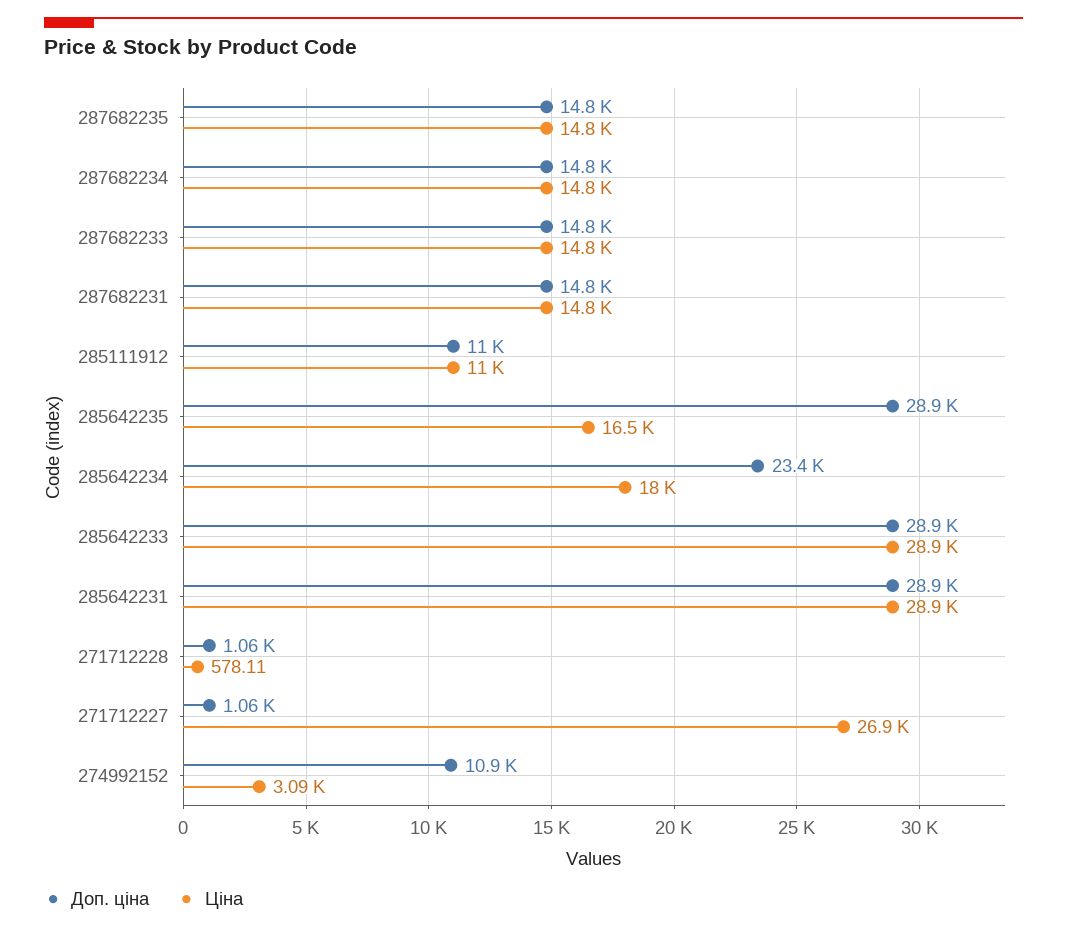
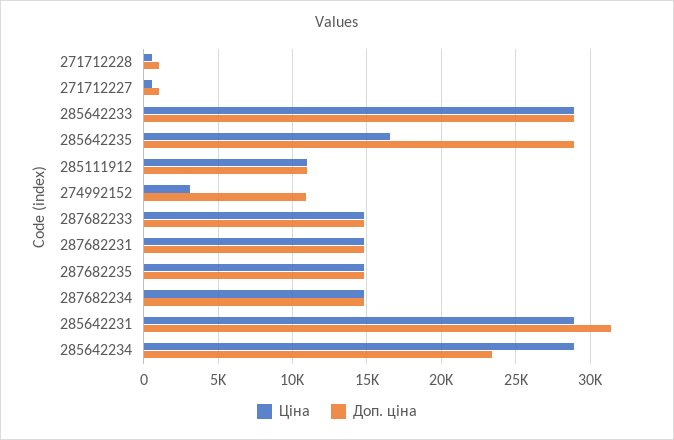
Ціна, 285642234: 18000 -> 29000
Доп. ціна, 285642231: 28900 -> 31500
Ціна, 271712227: 26900 -> 500

